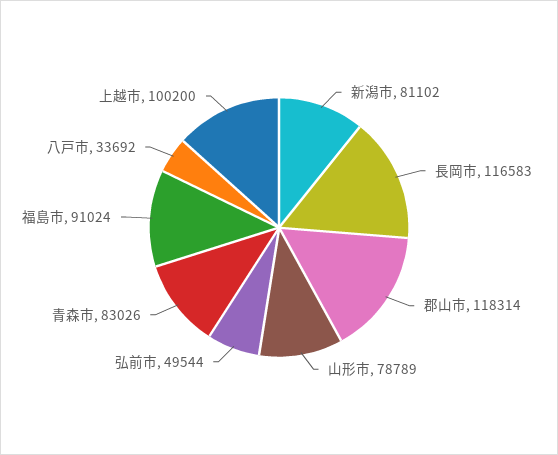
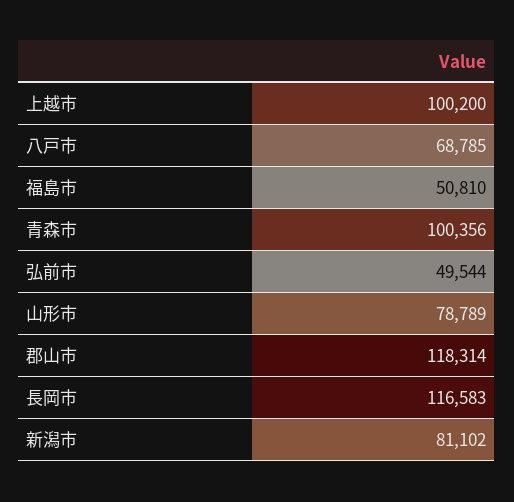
青森市: 83026 -> 100356
福島市: 91024 -> 50810
八戸市: 33692 -> 68785

